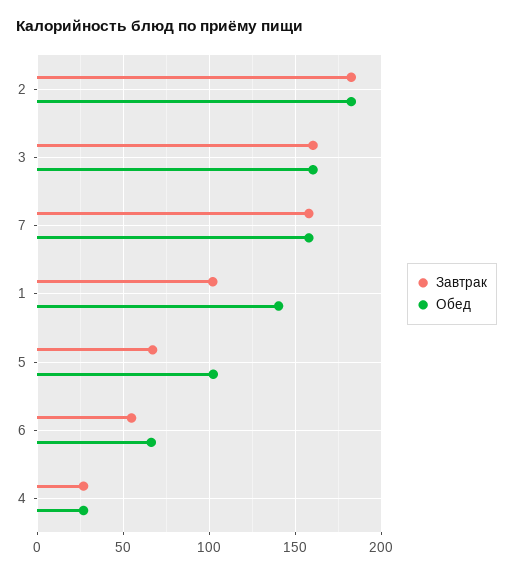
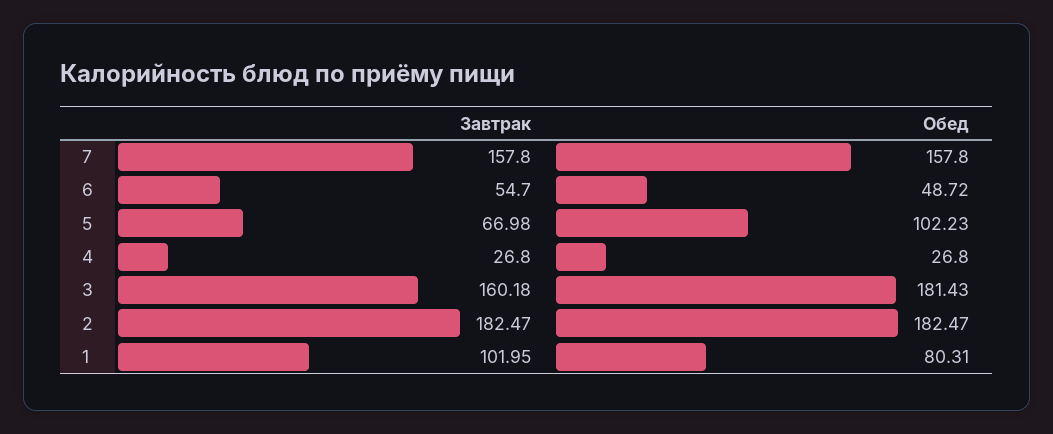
Обед, 3: 160 -> 181.43
Обед, 1: 140 -> 80.31
Обед, 6: 65 -> 48.72

